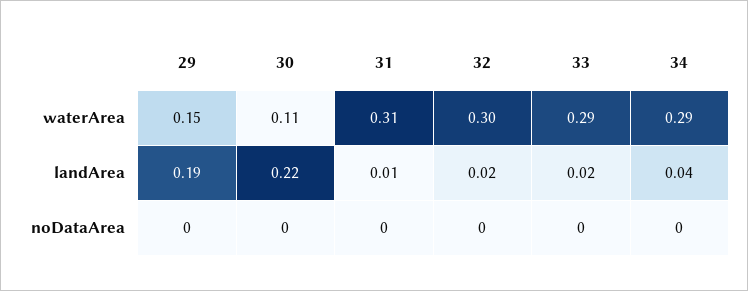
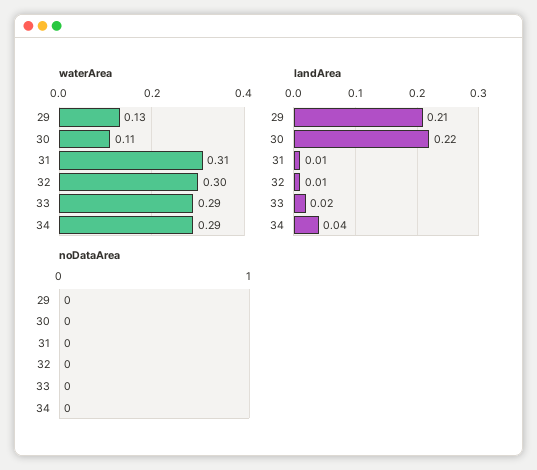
waterArea, 29: 0.15 -> 0.13
landArea, 29: 0.19 -> 0.21
landArea, 32: 0.02 -> 0.01

